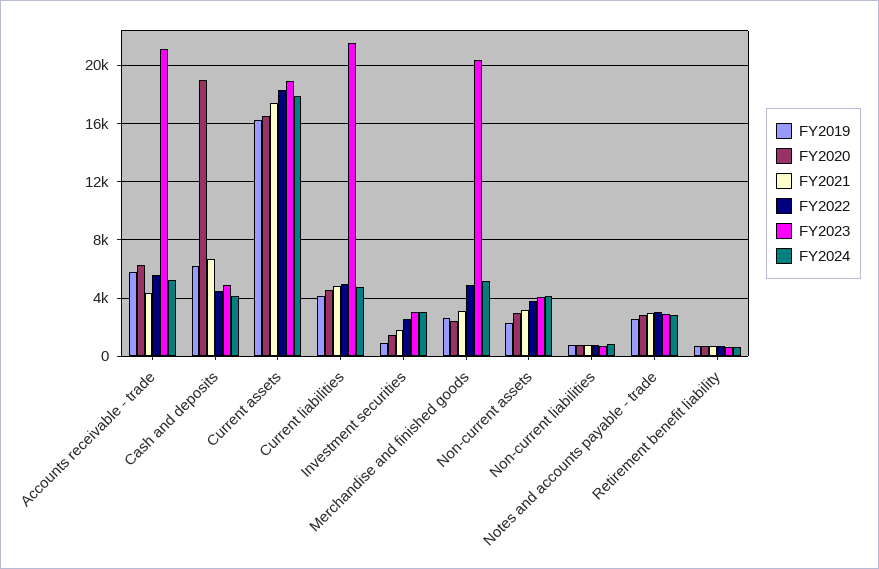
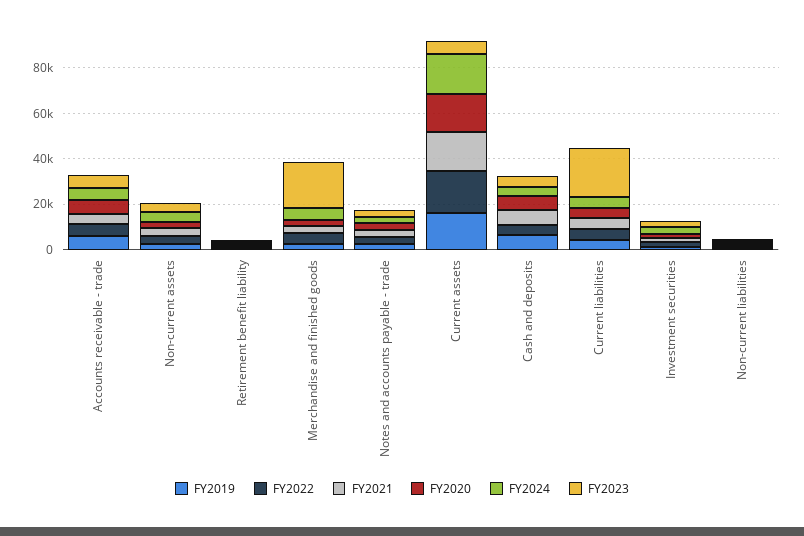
FY2023, Accounts receivable - trade: 21000 -> 5000
FY2020, Cash and deposits: 19000 -> 5000
FY2023, Current assets: 19000 -> 5000

